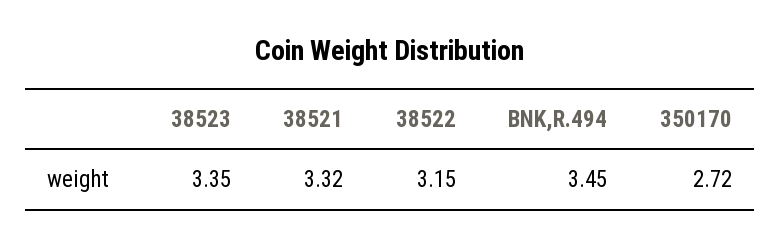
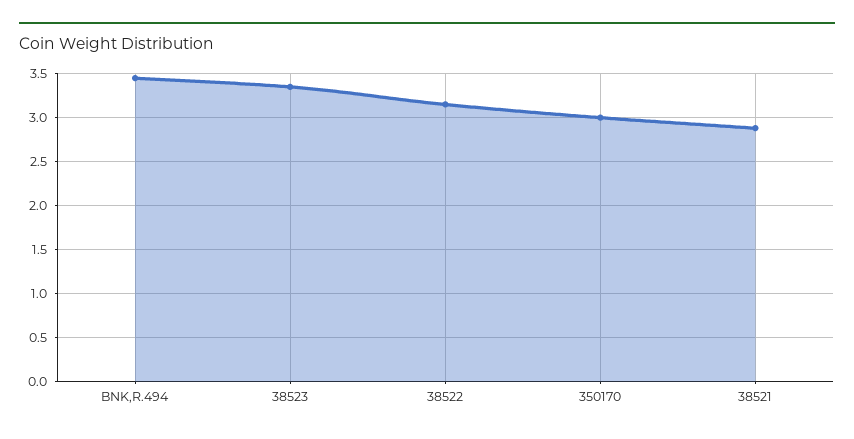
38521: 3.32 -> 2.9
350170: 2.72 -> 3

